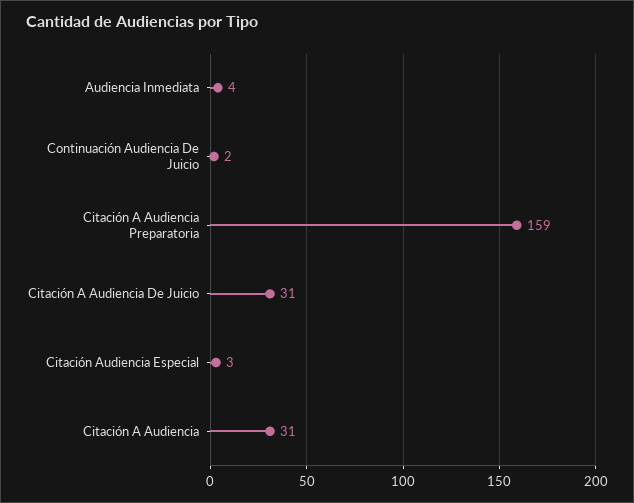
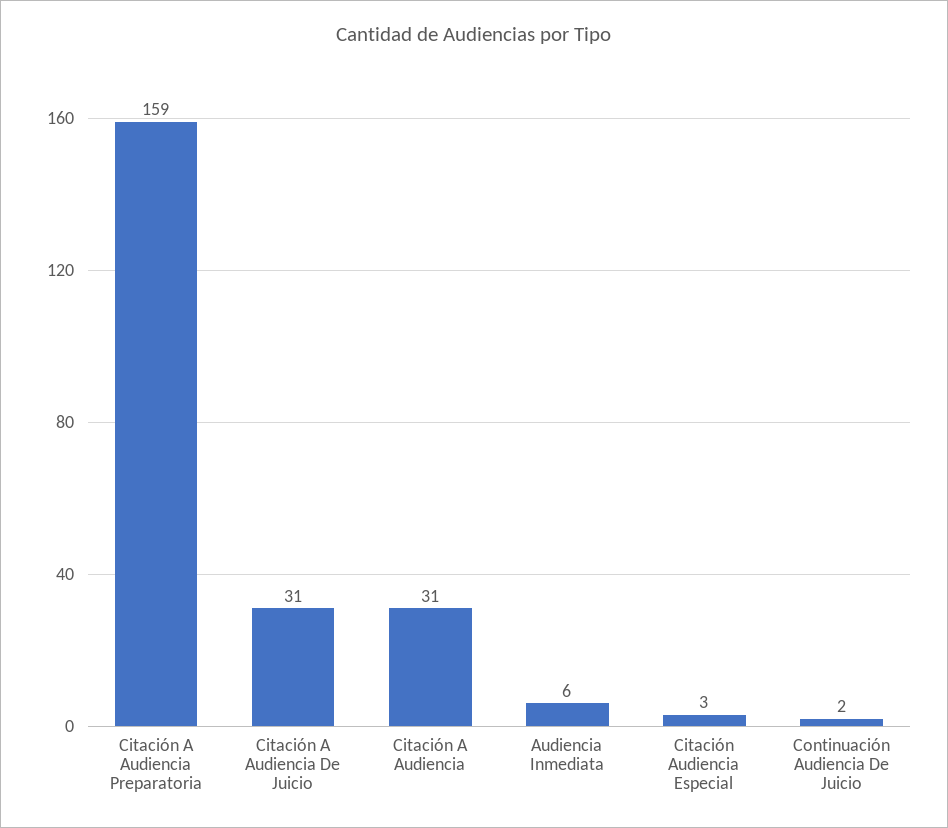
Audiencia Inmediata: 4 -> 6

